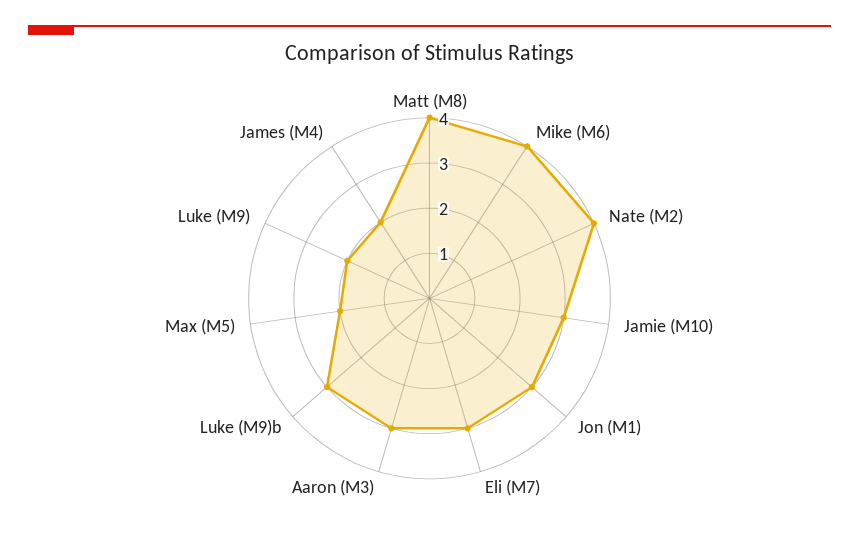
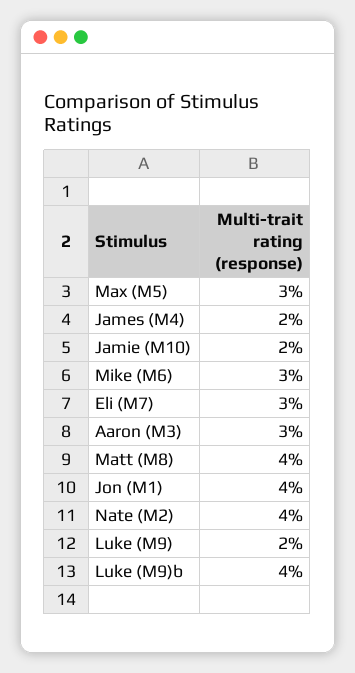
Mike (M6): 4 -> 3
Jamie (M10): 3 -> 2
Jon (M1): 3 -> 4
Luke (M9)b: 3 -> 4
Max (M5): 2 -> 3

